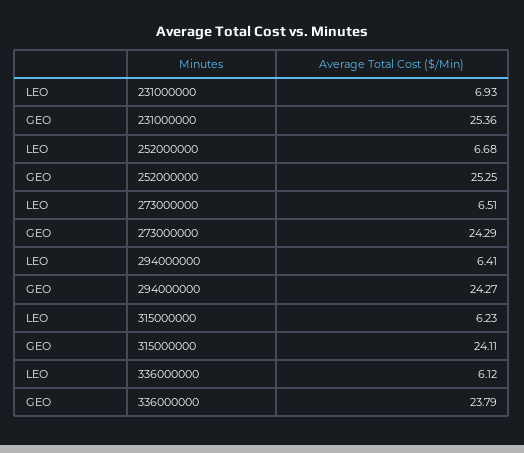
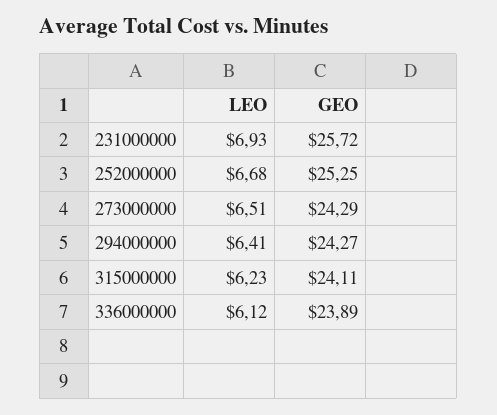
GEO, 231000000: 25.36 -> 25.72
GEO, 336000000: 23.79 -> 23.89

